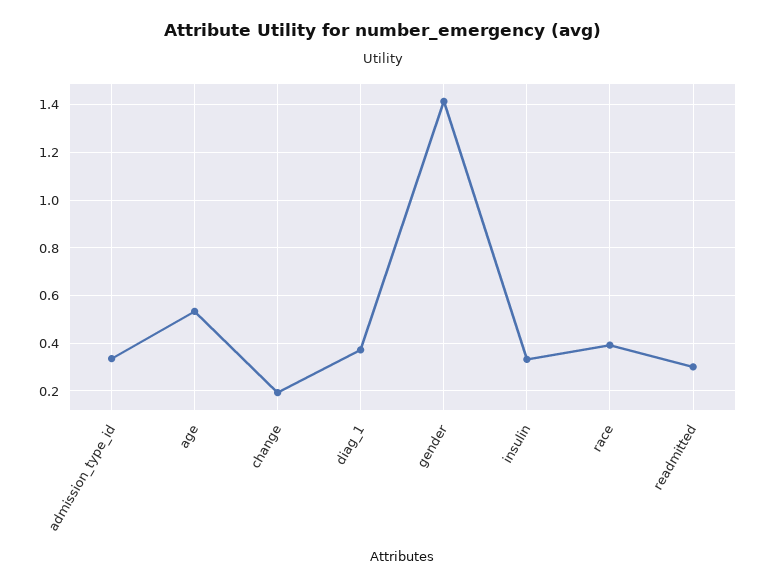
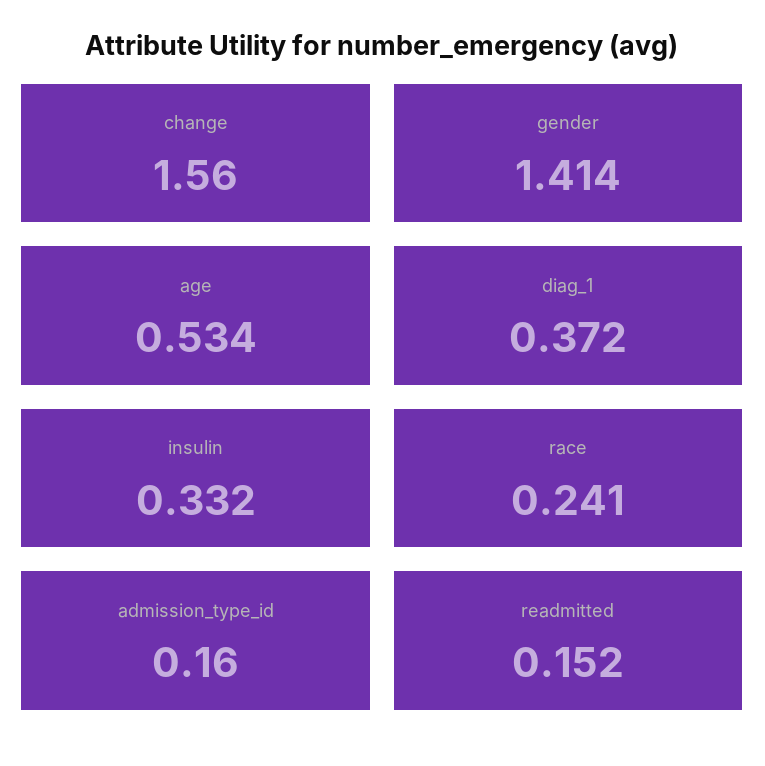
admission_type_id: 0.35 -> 0.16
change: 0.2 -> 1.56
race: 0.4 -> 0.241
readmitted: 0.3 -> 0.152

